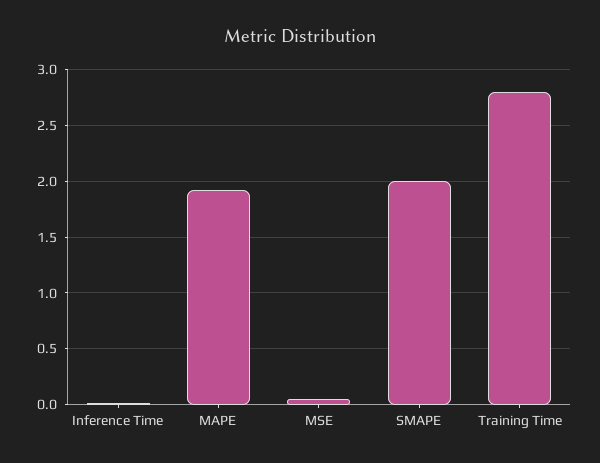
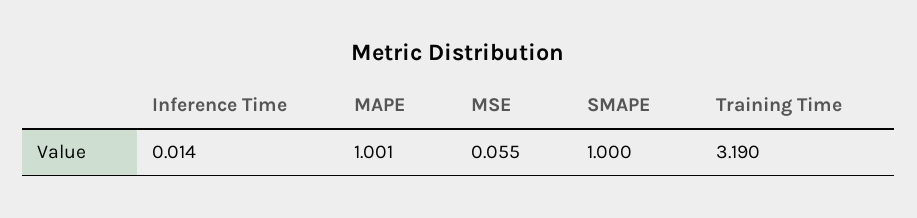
MAPE: 1.9 -> 1.001
SMAPE: 2 -> 1
Training Time: 2.8 -> 3.19

